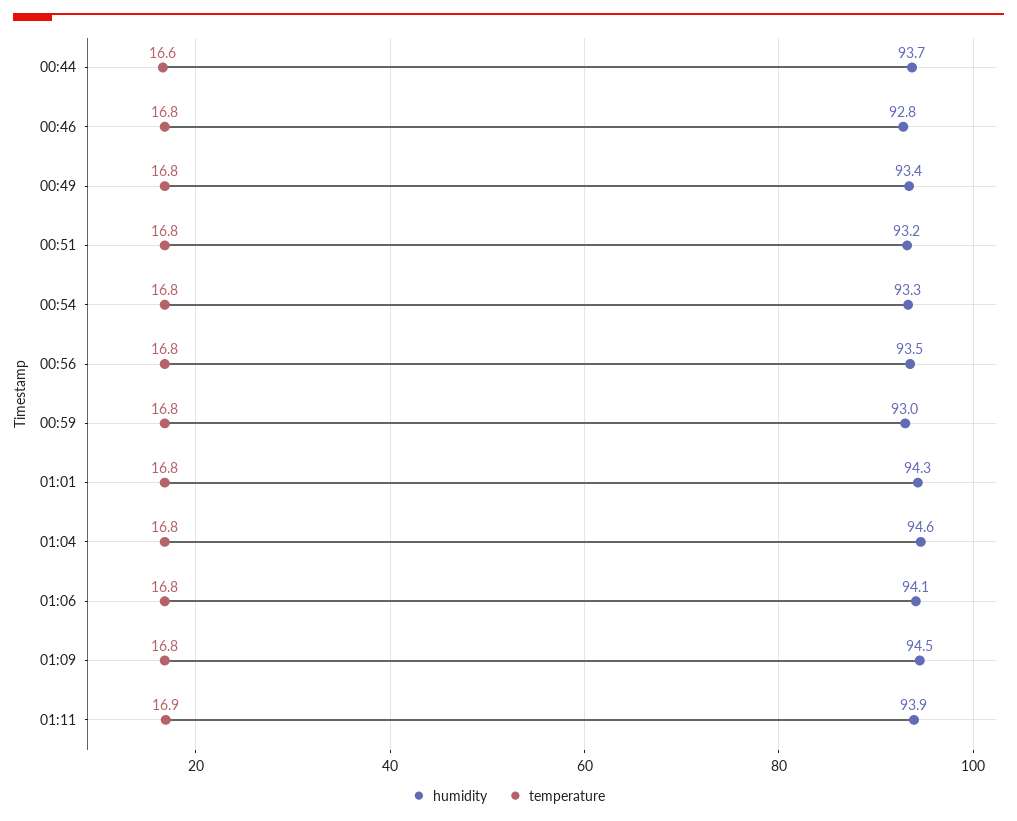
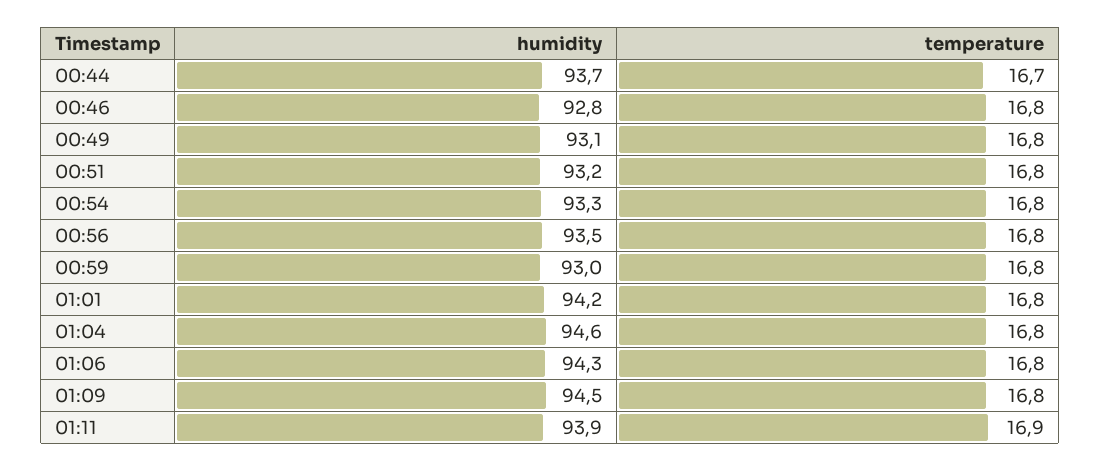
temperature, 00:44: 16.6 -> 16.7
humidity, 00:49: 93.4 -> 93.1
humidity, 01:01: 94.3 -> 94.2
humidity, 01:06: 94.1 -> 94.3

